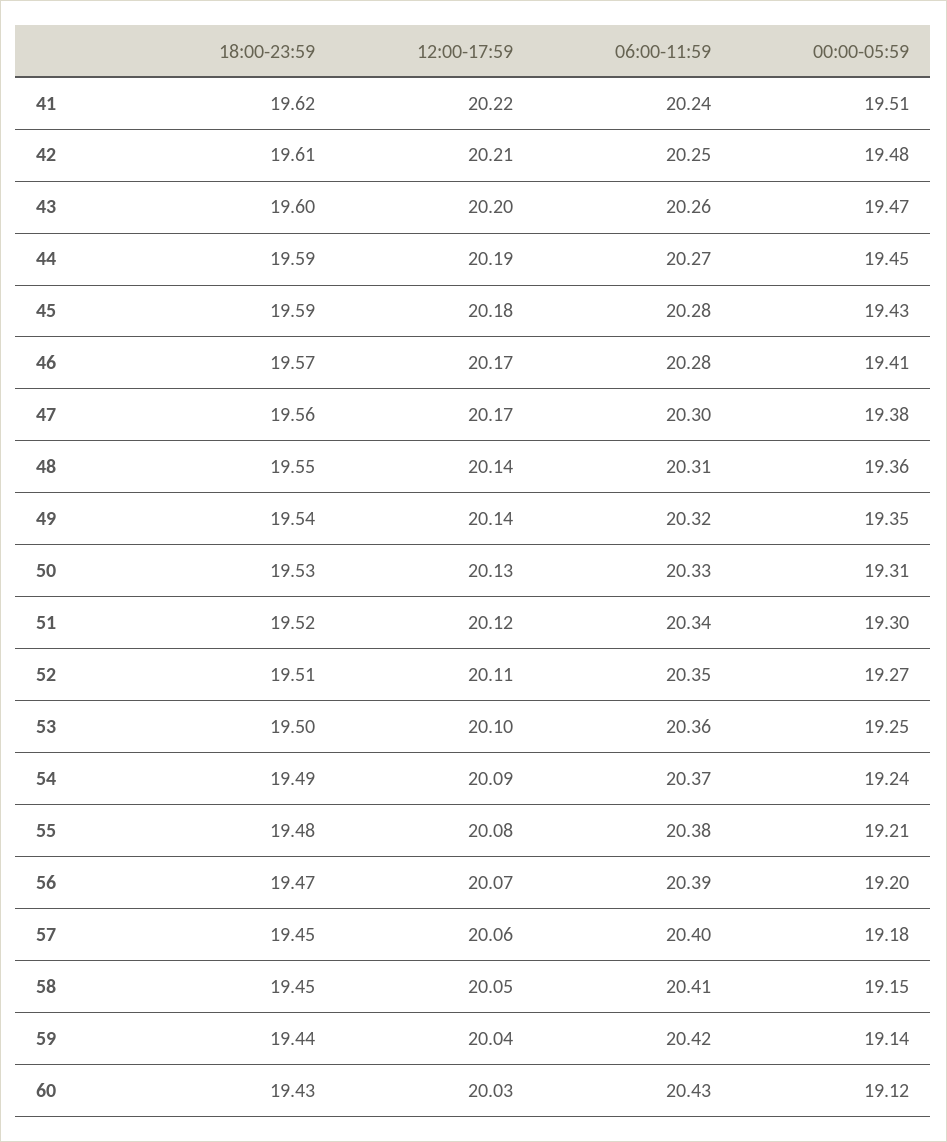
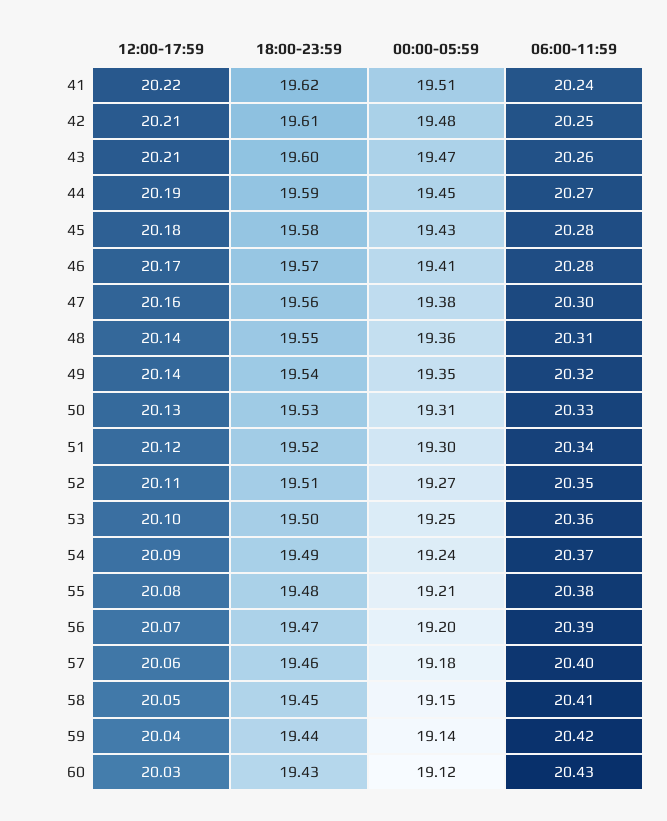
12:00-17:59, 43: 20.2 -> 20.21
18:00-23:59, 45: 19.59 -> 19.58
12:00-17:59, 47: 20.17 -> 20.16
18:00-23:59, 57: 19.45 -> 19.46

